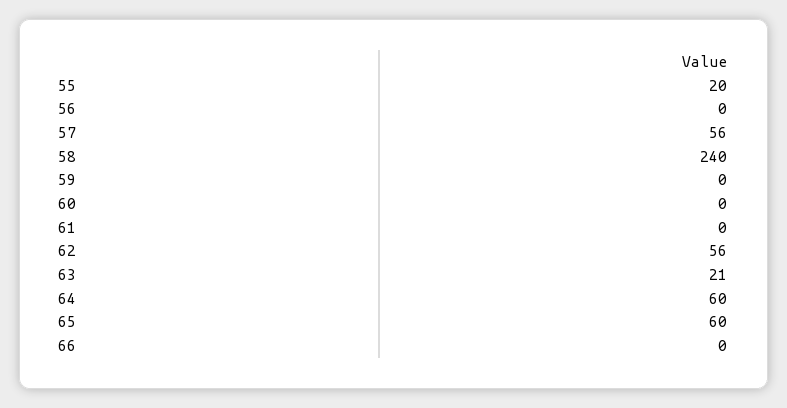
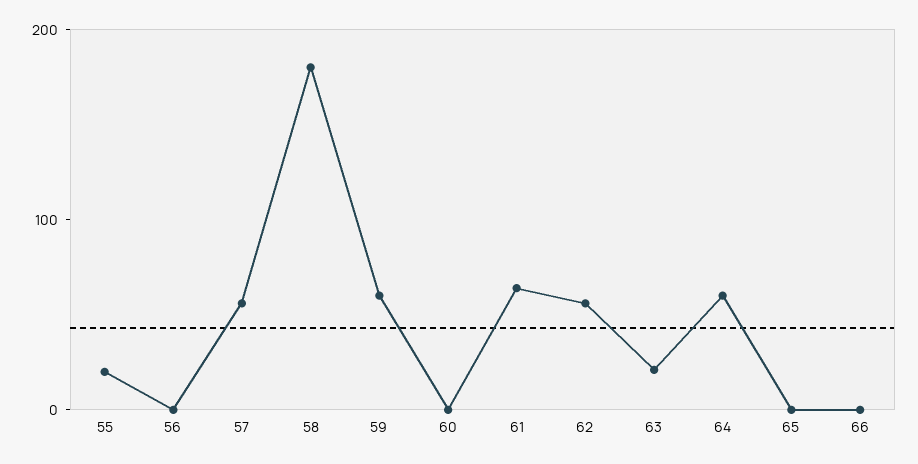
58: 240 -> 180
59: 0 -> 60
61: 0 -> 60
65: 60 -> 0

